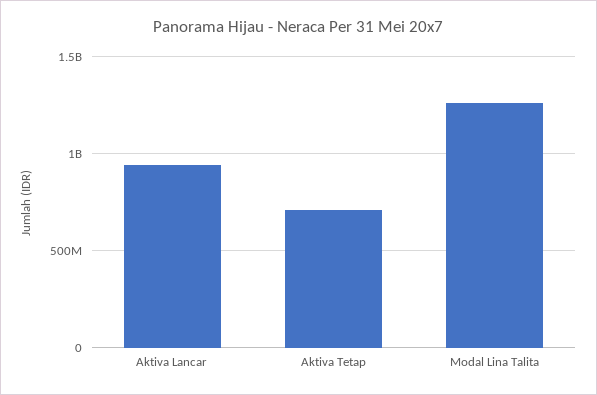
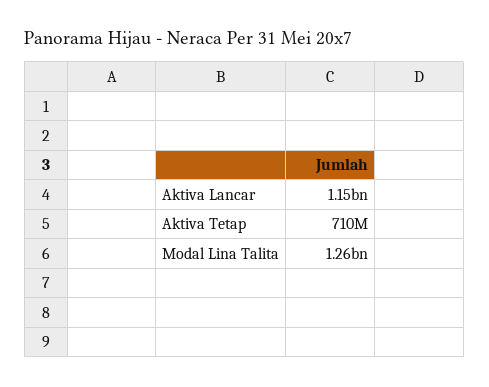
Aktiva Lancar: 950000000 -> 1150000000

